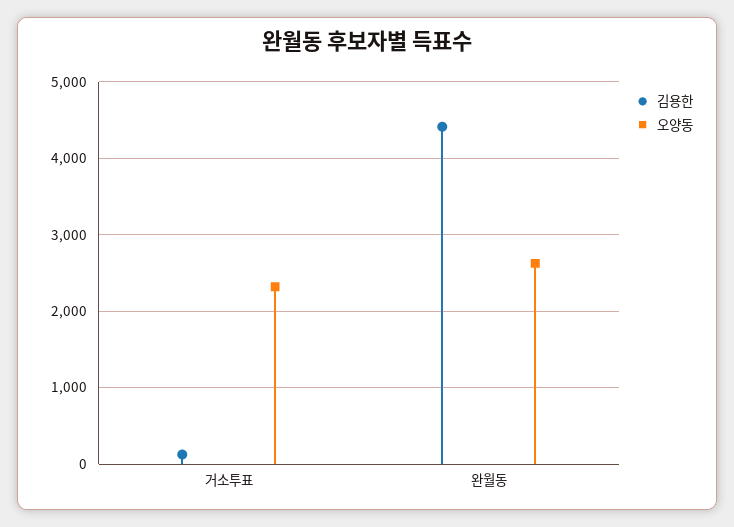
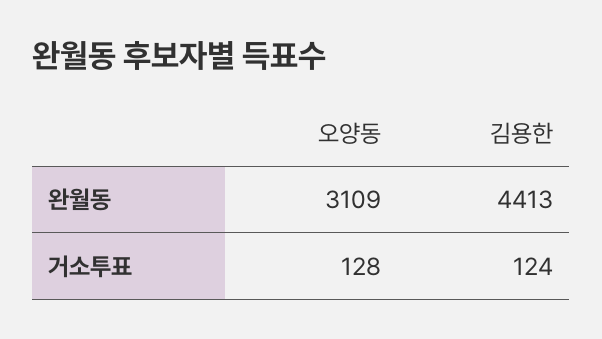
오양동, 거소투표: 2300 -> 128
오양동, 완월동: 2600 -> 3109

